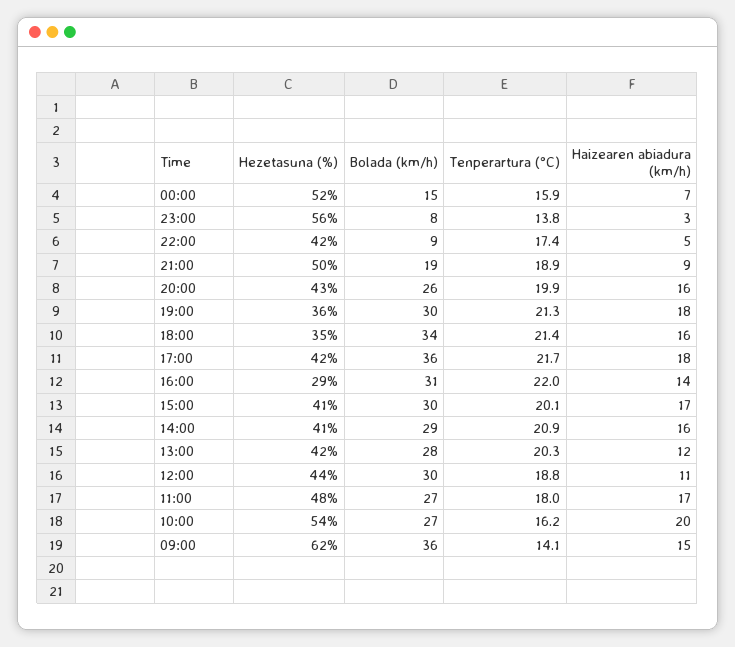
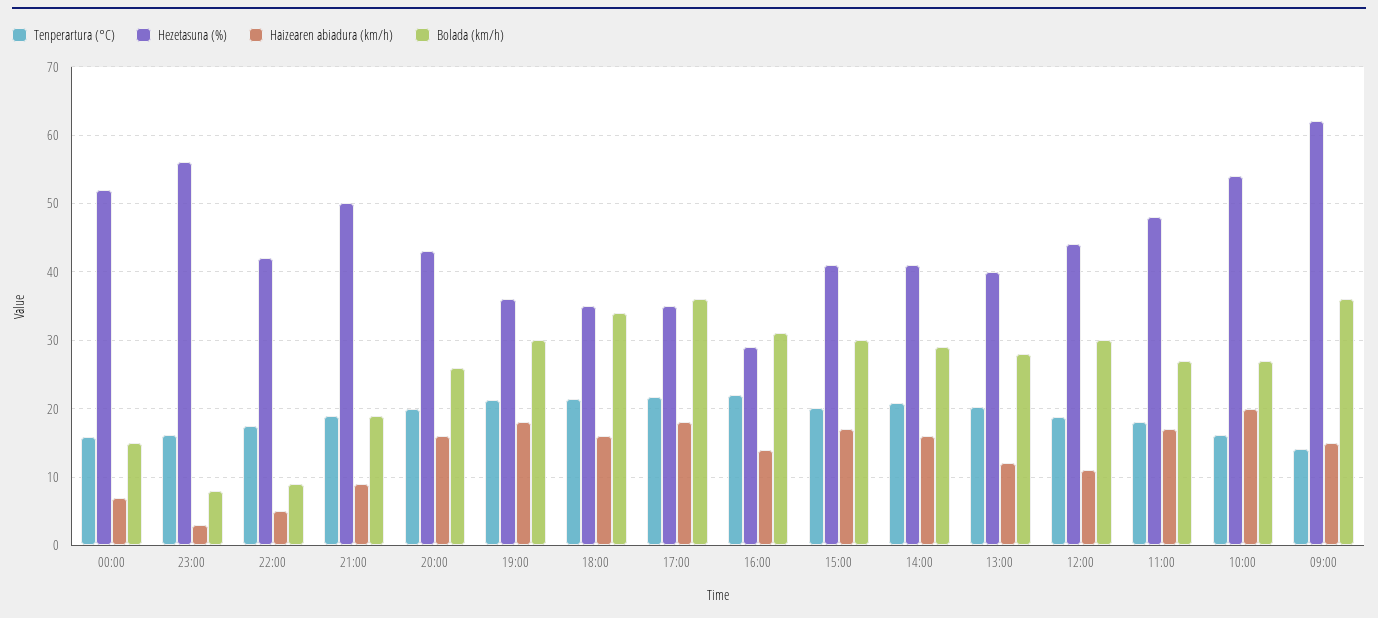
Tenperartura (°C), 23:00: 13.8 -> 16
Hezetasuna (%), 17:00: 42 -> 35
Hezetasuna (%), 13:00: 42 -> 40

